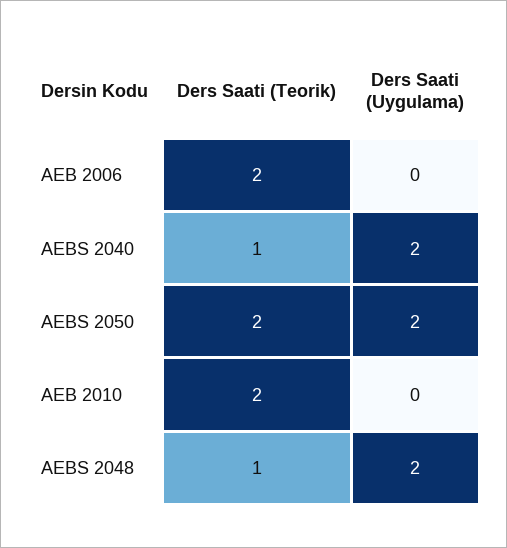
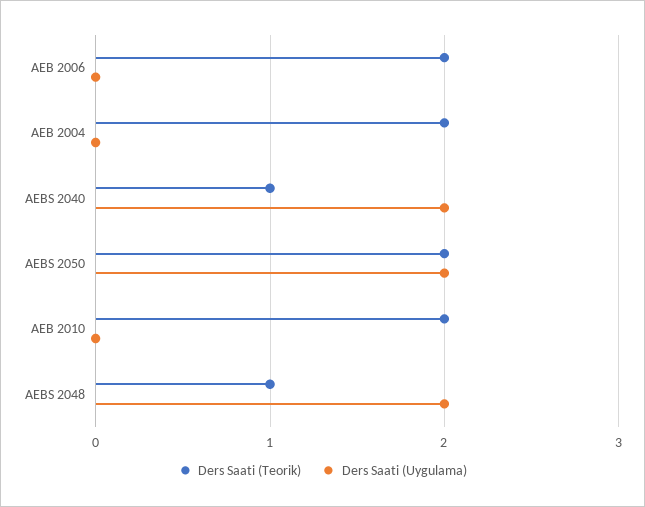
Ders Saati (Teorik), AEB 2004: none -> 2
Ders Saati (Uygulama), AEB 2004: none -> 0

